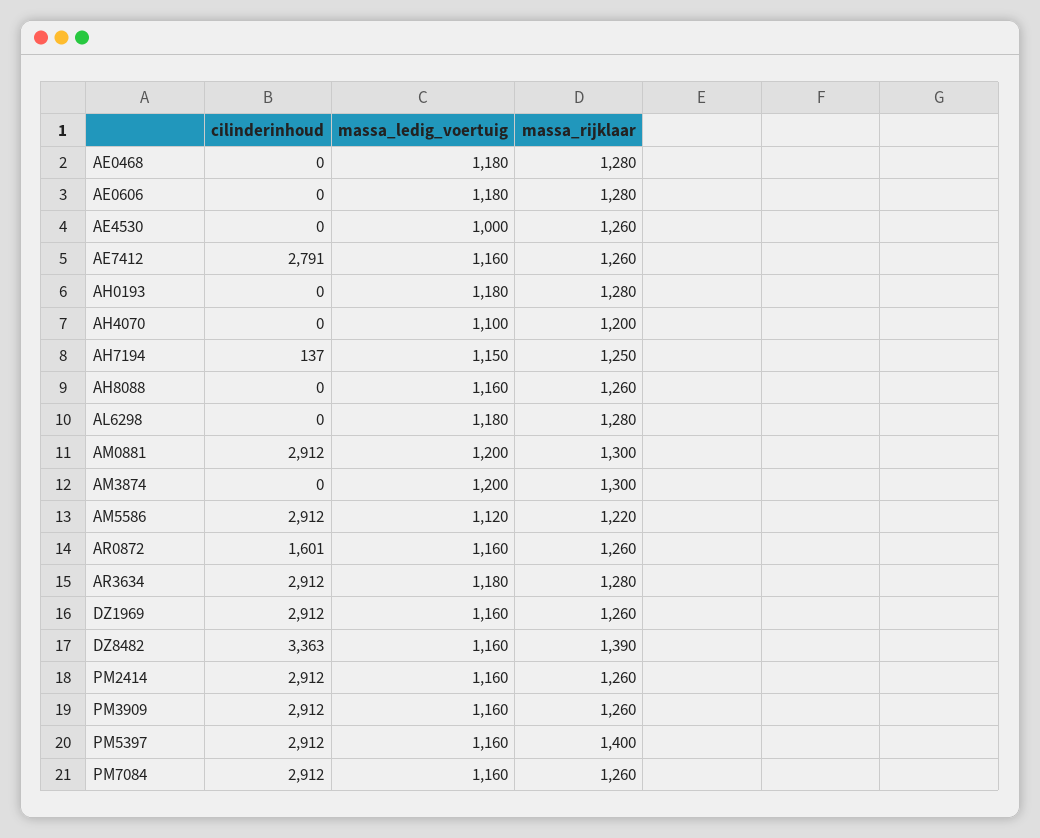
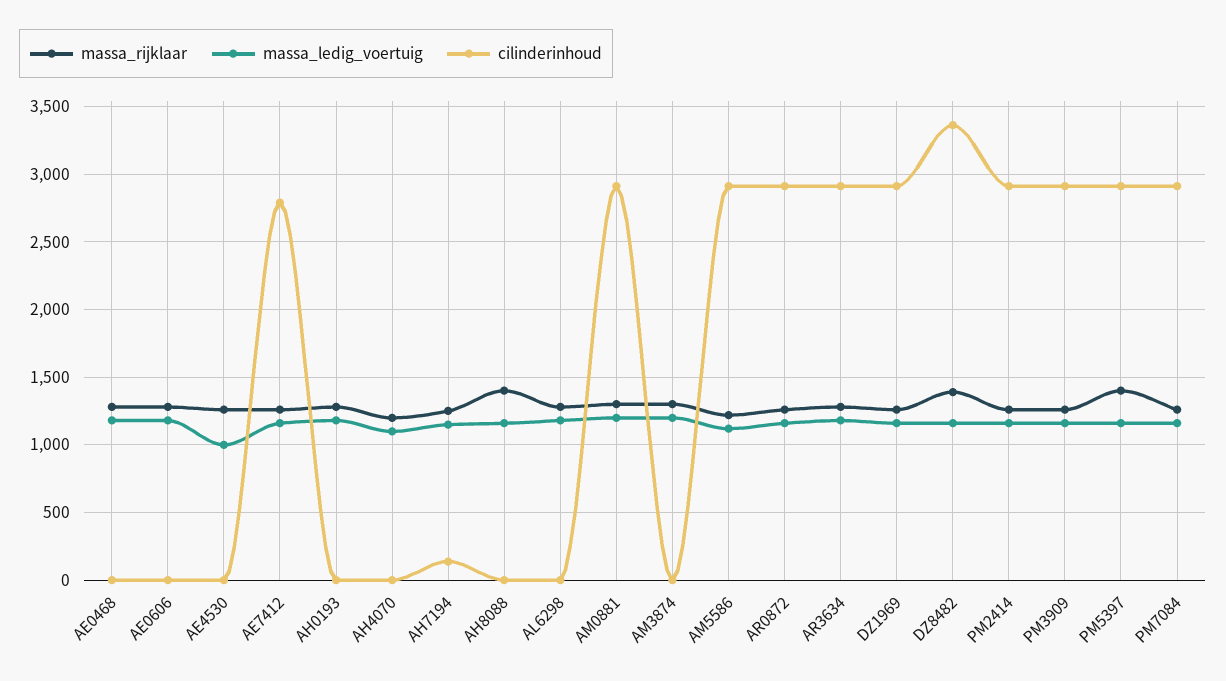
massa_rijklaar, AH8088: 1260 -> 1400
cilinderinhoud, AR0872: 1601 -> 2900

